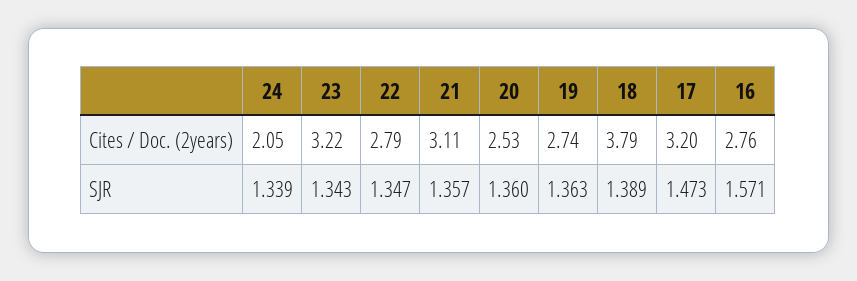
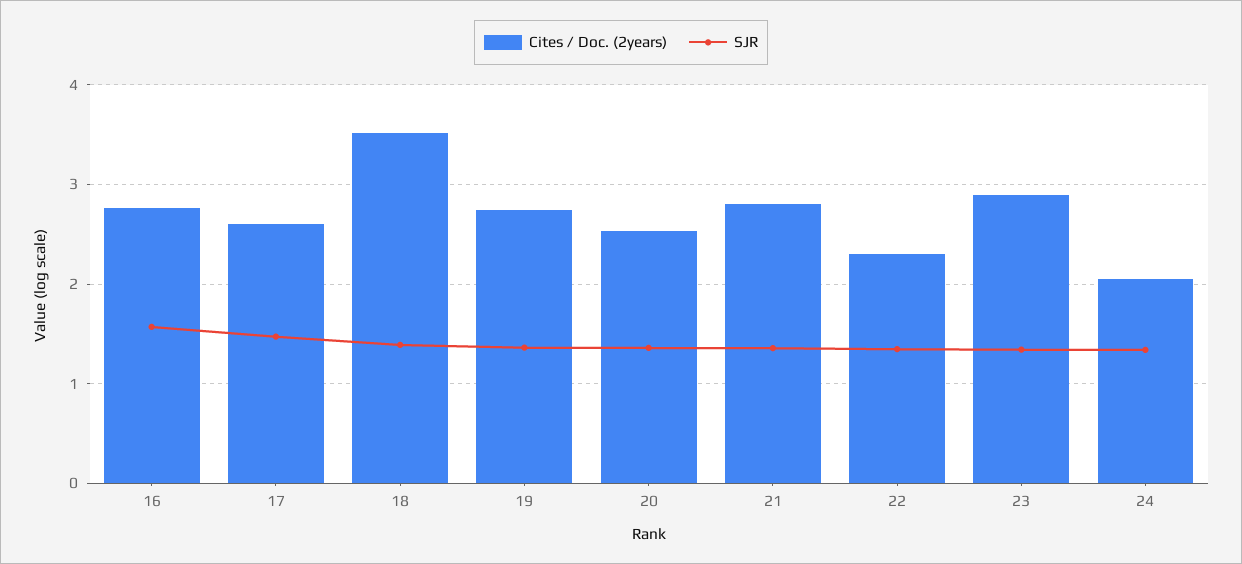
Cites / Doc. (2years), 23: 3.22 -> 2.9
Cites / Doc. (2years), 22: 2.79 -> 2.3
Cites / Doc. (2years), 21: 3.11 -> 2.8
Cites / Doc. (2years), 18: 3.79 -> 3.5
Cites / Doc. (2years), 17: 3.2 -> 2.6

